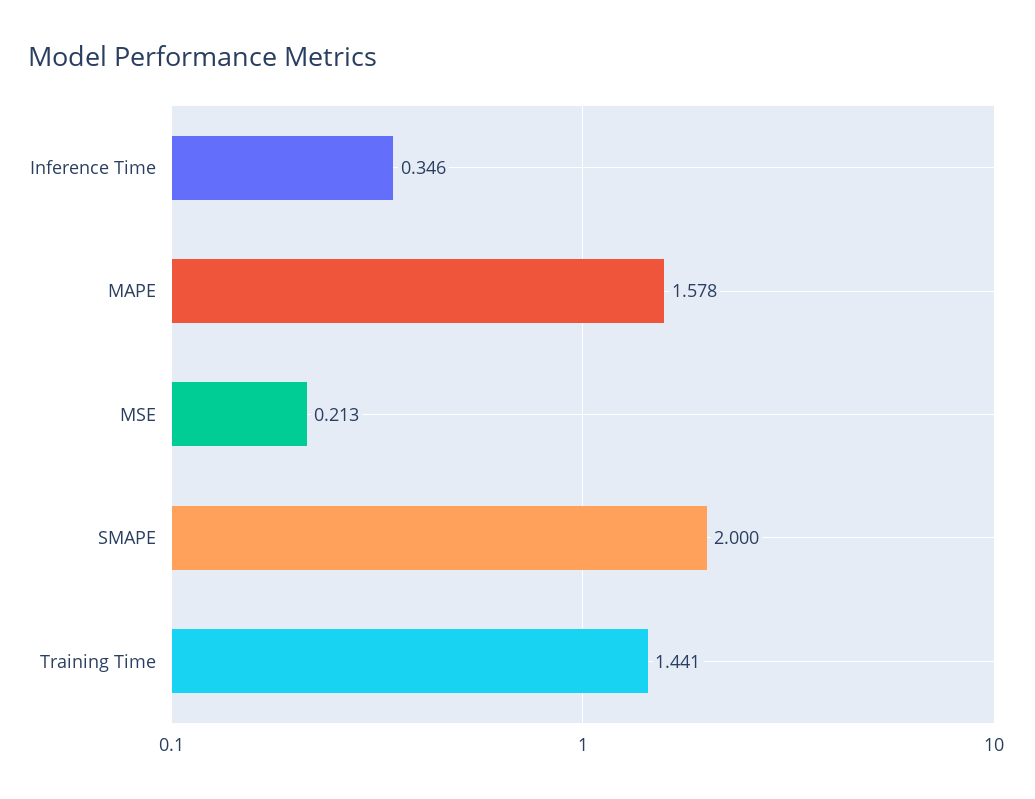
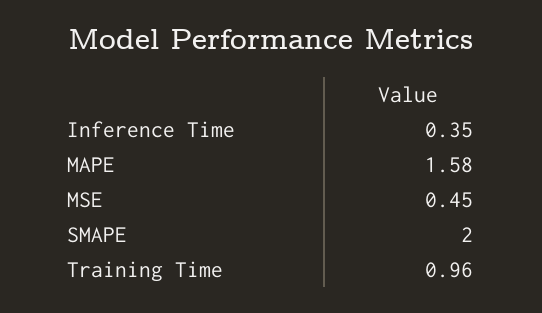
MSE: 0.213 -> 0.45
Training Time: 1.441 -> 0.96

